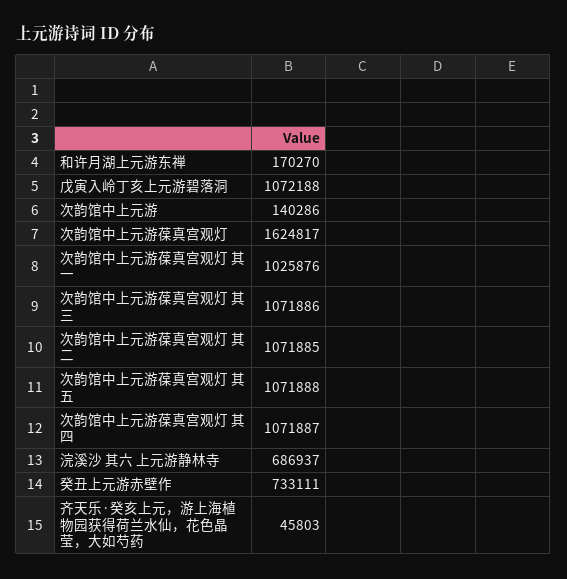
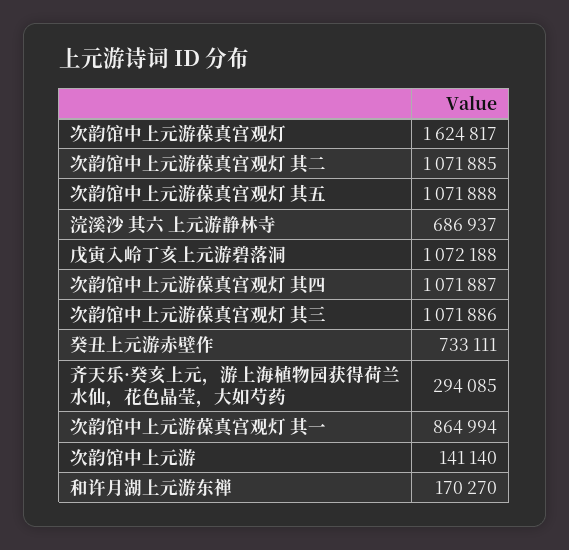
次韵馆中上元游: 140286 -> 141140
次韵馆中上元游葆真宫观灯 其一: 1025876 -> 864994
齐天乐·癸亥上元，游上海植物园获得荷兰水仙，花色晶莹，大如芍药: 45803 -> 294085

